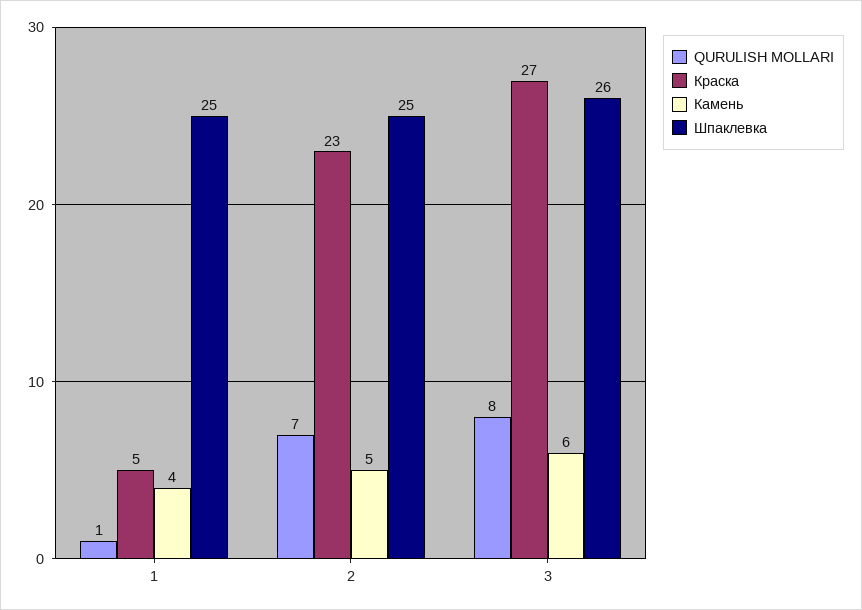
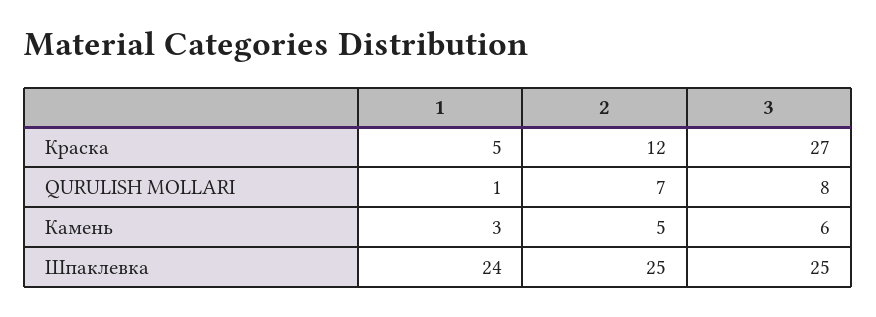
Камень, 1: 4 -> 3
Шпаклевка, 1: 25 -> 24
Краска, 2: 23 -> 12
Шпаклевка, 3: 26 -> 25

